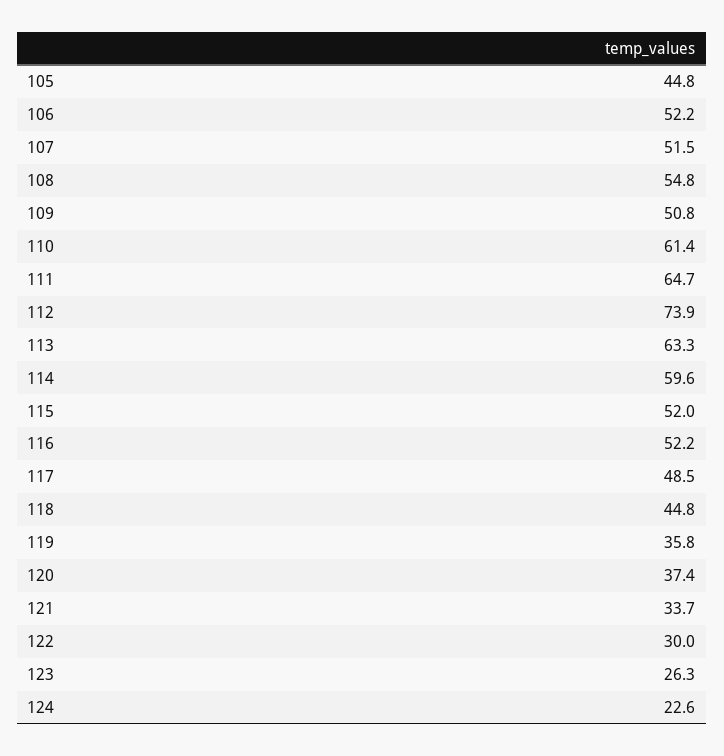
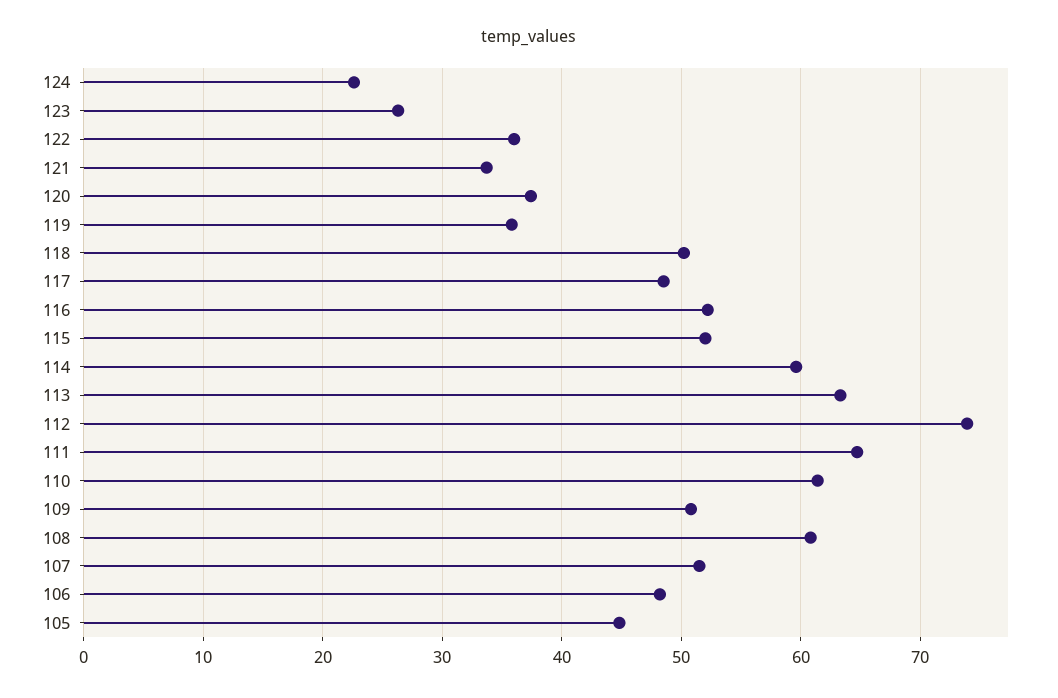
106: 52.2 -> 48
108: 54.8 -> 61
118: 44.8 -> 50
122: 30 -> 36

